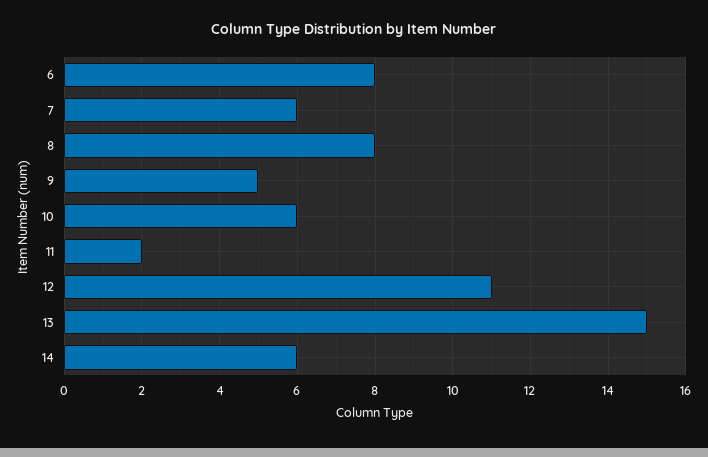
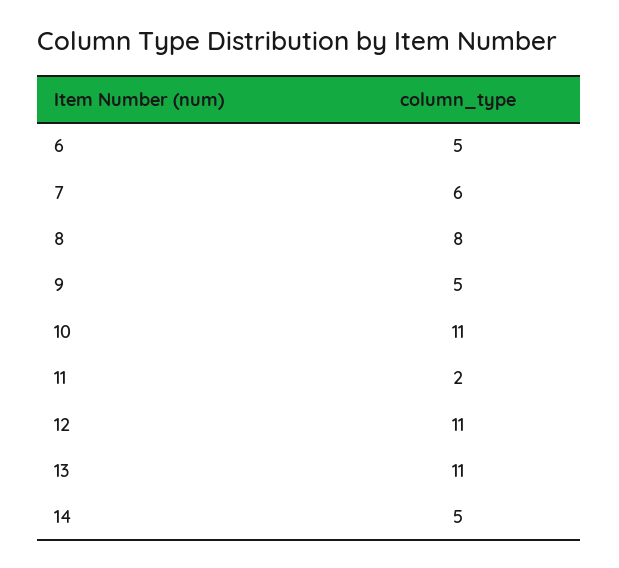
6: 8 -> 5
10: 6 -> 11
13: 15 -> 11
14: 6 -> 5

